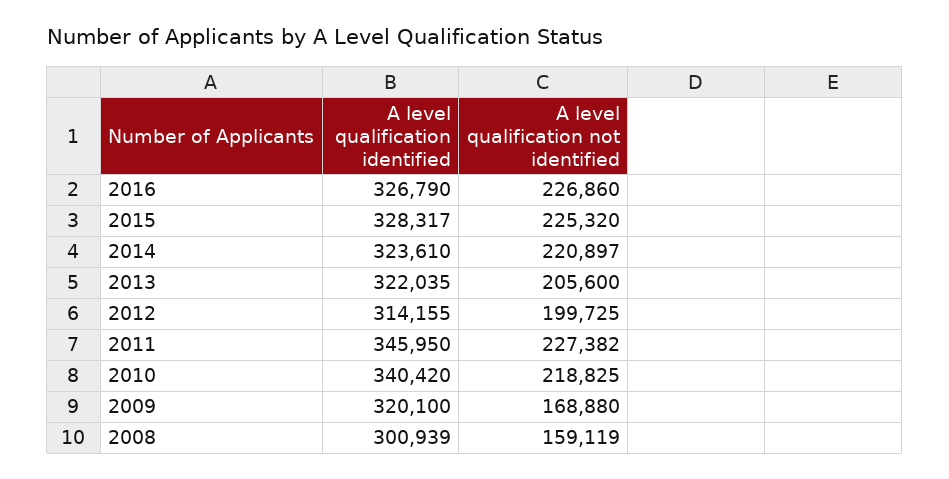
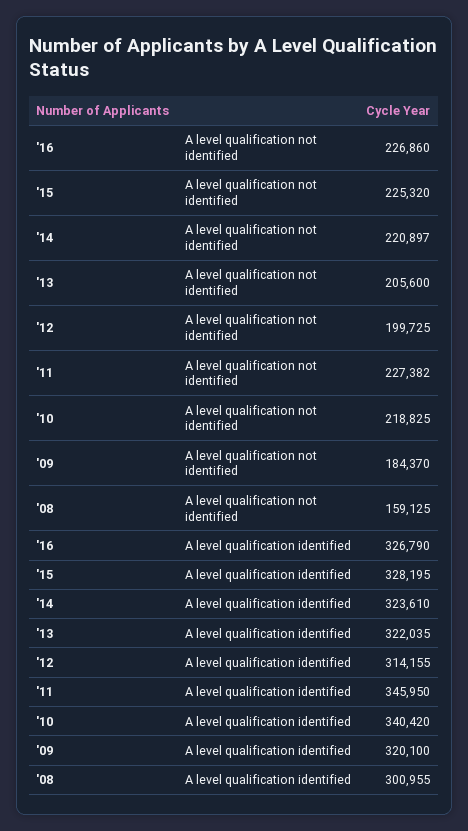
A level qualification identified, 2015: 328317 -> 328195
A level qualification not identified, 2009: 168880 -> 184370
A level qualification identified, 2008: 300939 -> 300955
A level qualification not identified, 2008: 159119 -> 159125

